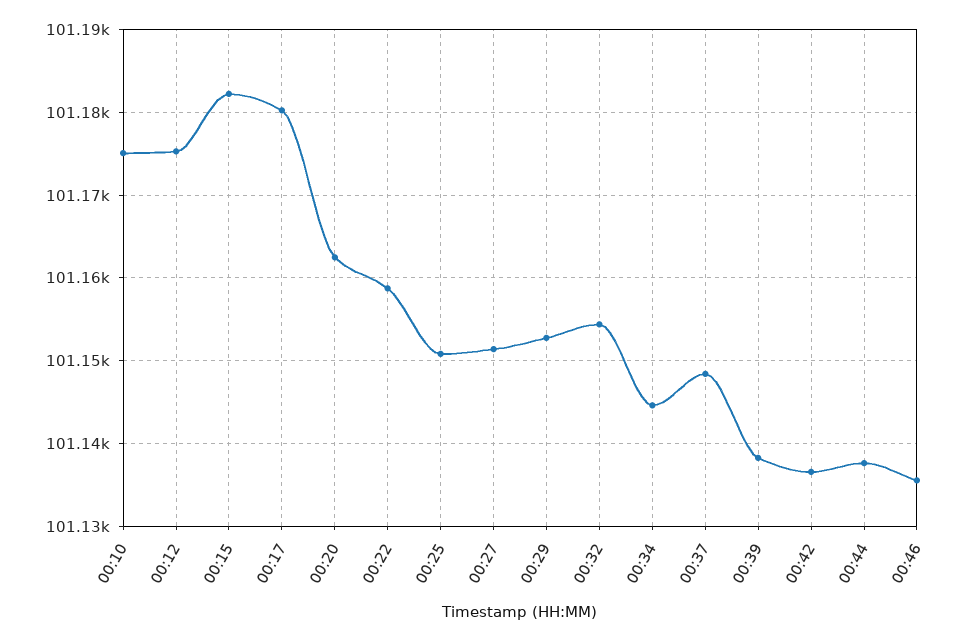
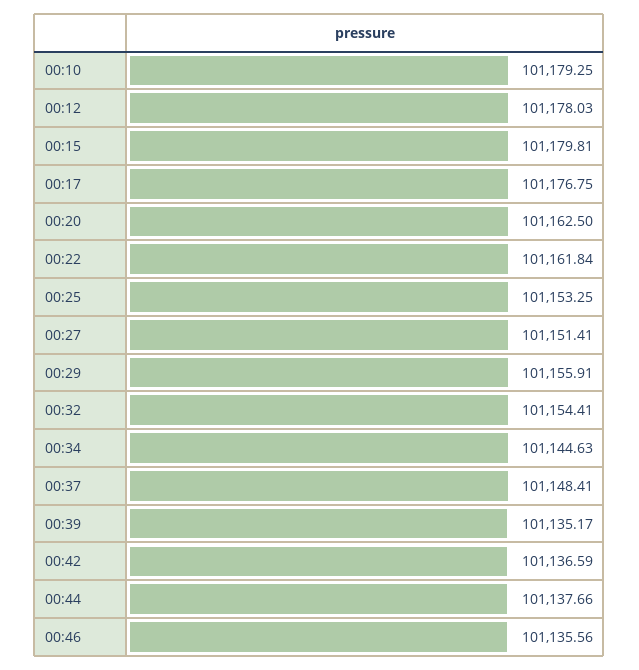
00:10: 101175 -> 101179.25
00:12: 101175 -> 101178.03
00:15: 101182 -> 101179.81
00:17: 101180 -> 101176.75
00:22: 101159 -> 101161.84
00:25: 101151 -> 101153.25
00:29: 101153 -> 101155.91
00:39: 101138 -> 101135.17

